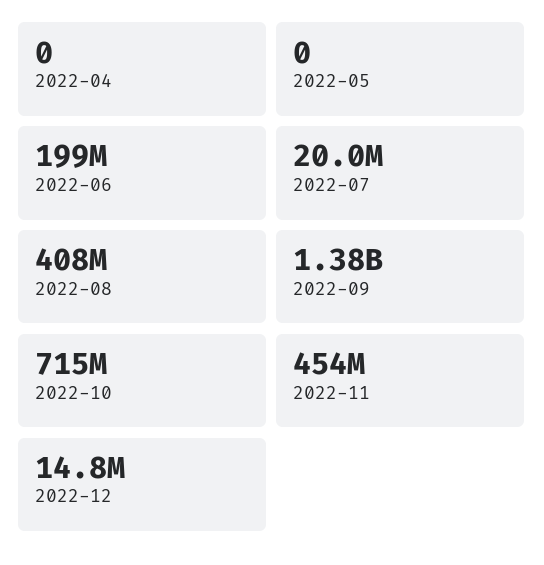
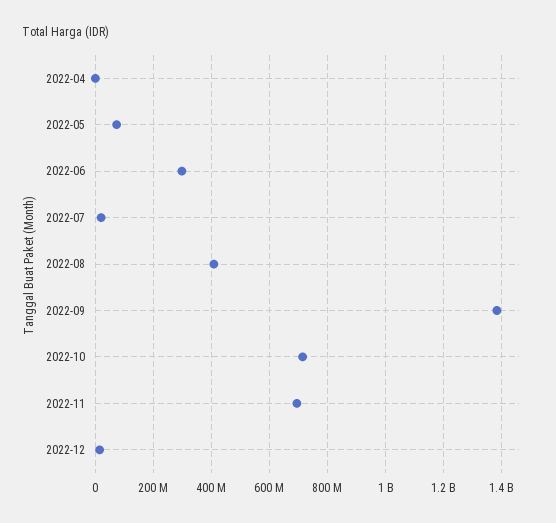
2022-05: 0 -> 75000000
2022-06: 199000000 -> 300000000
2022-11: 454000000 -> 700000000

